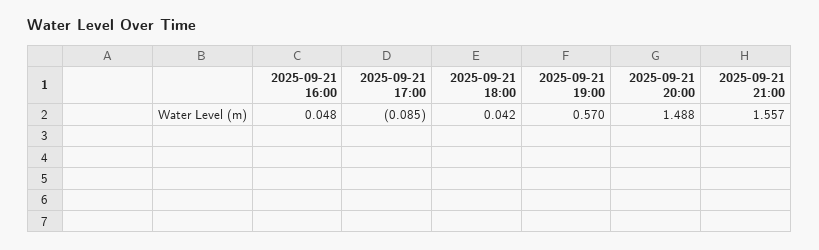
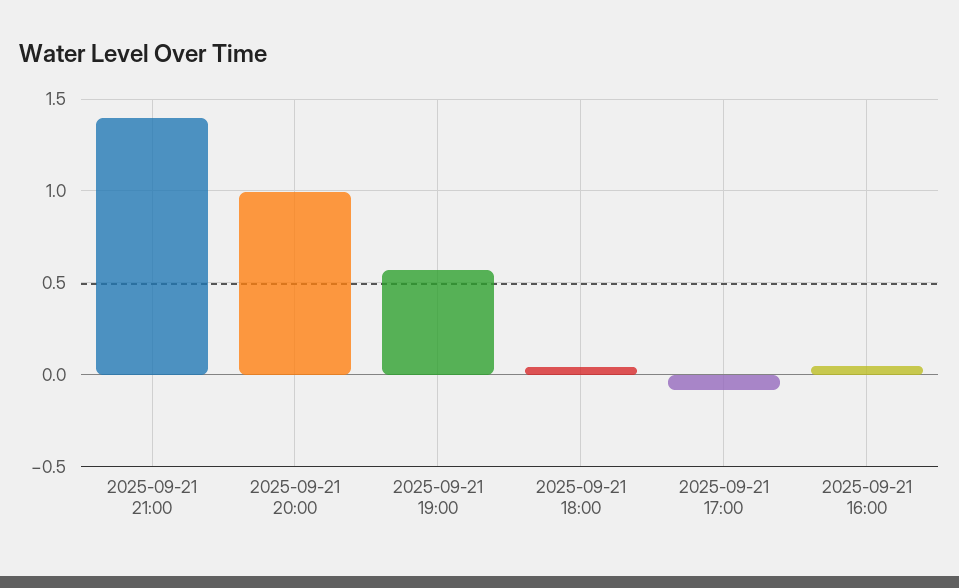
2025-09-21 20:00: 1.488 -> 1
2025-09-21 21:00: 1.557 -> 1.4

